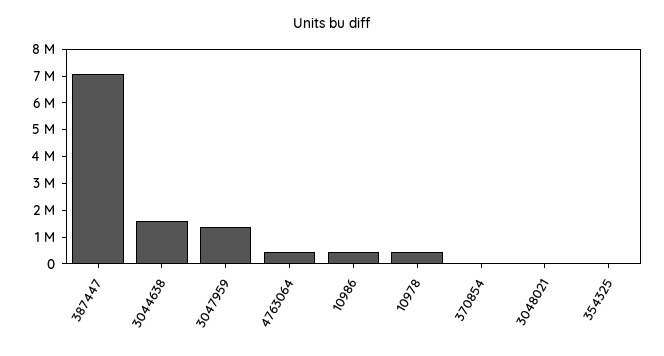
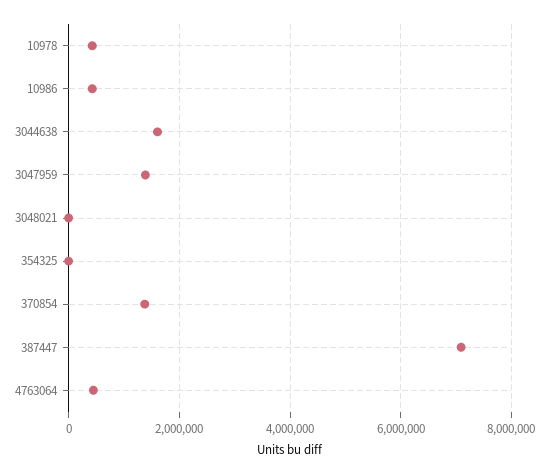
370854: 0 -> 1400000

